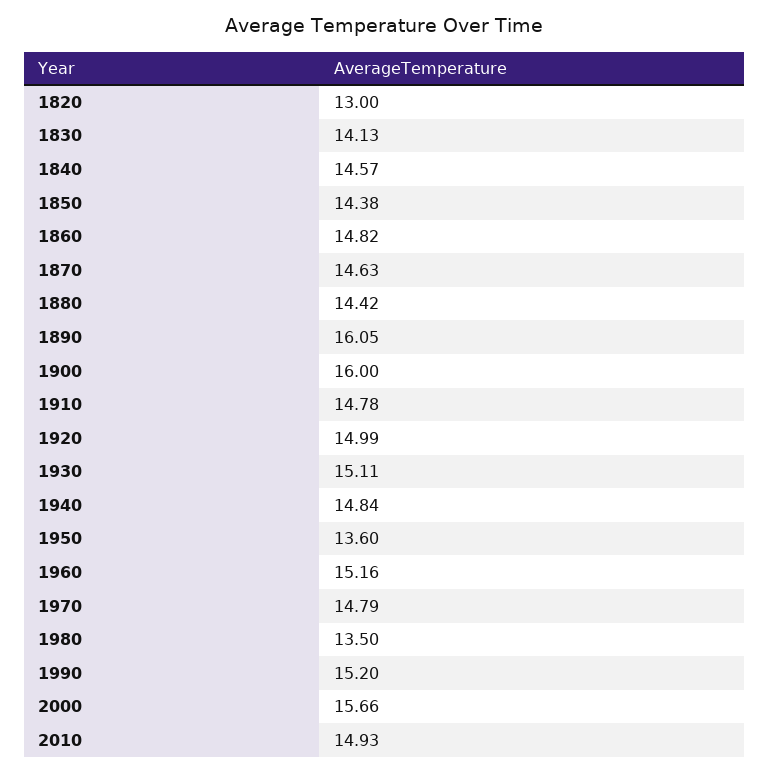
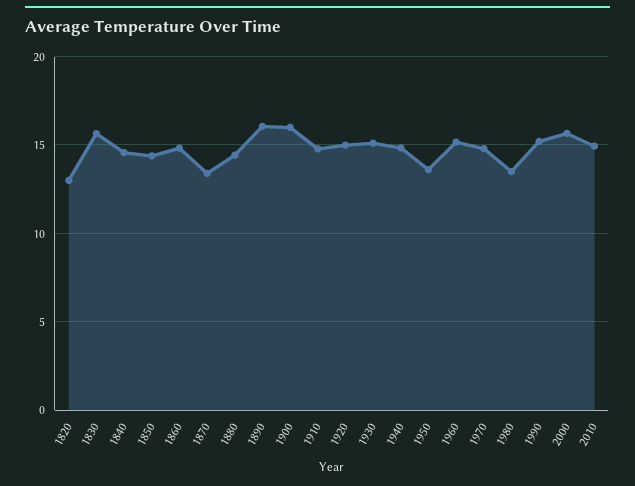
1830: 14.13 -> 15.5
1870: 14.63 -> 13.5

